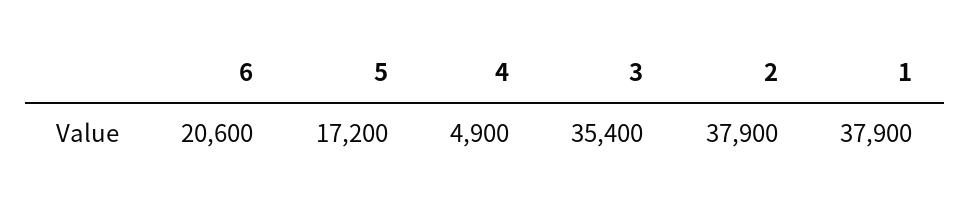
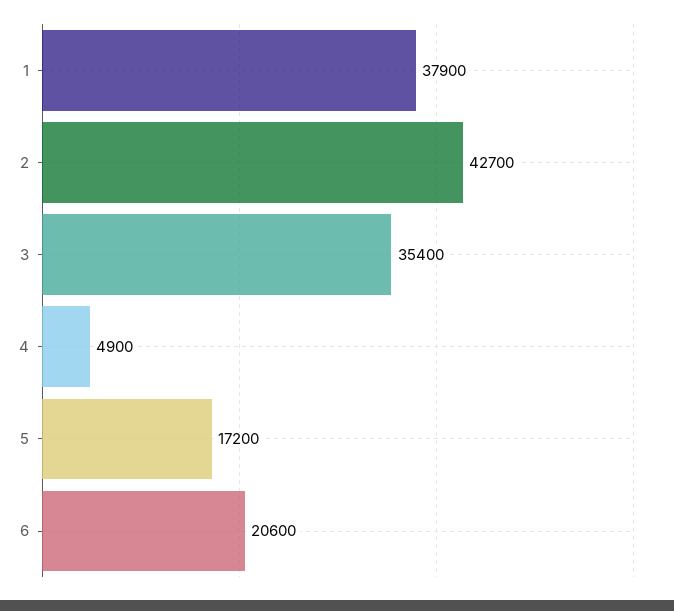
2: 37900 -> 42700

